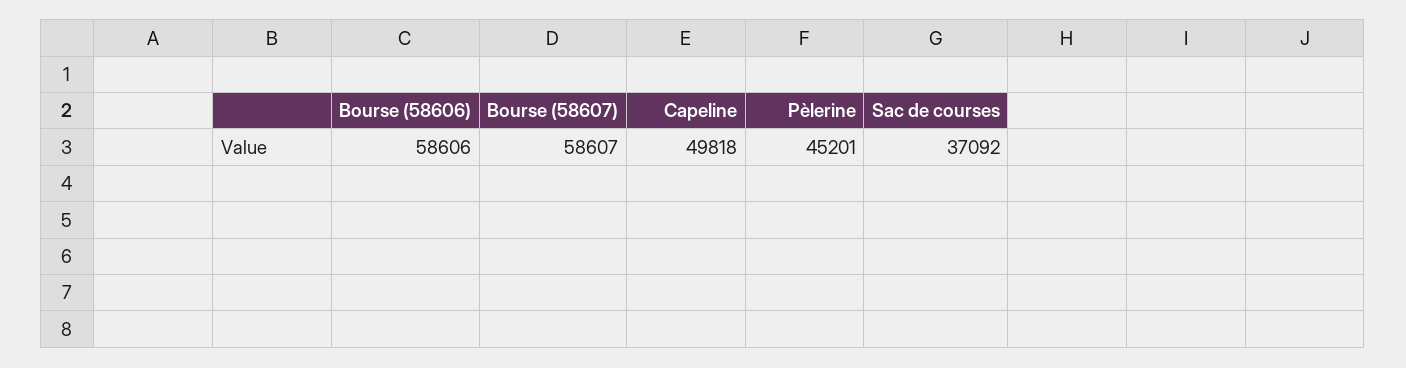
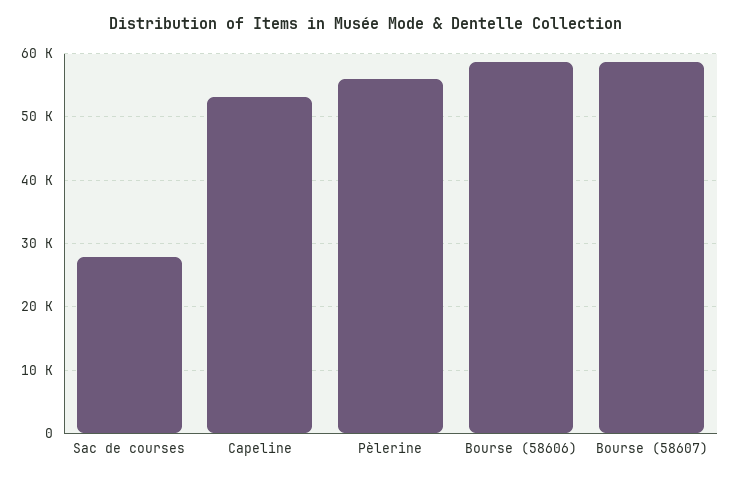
Capeline: 49818 -> 53000
Pèlerine: 45201 -> 56000
Sac de courses: 37092 -> 28000

